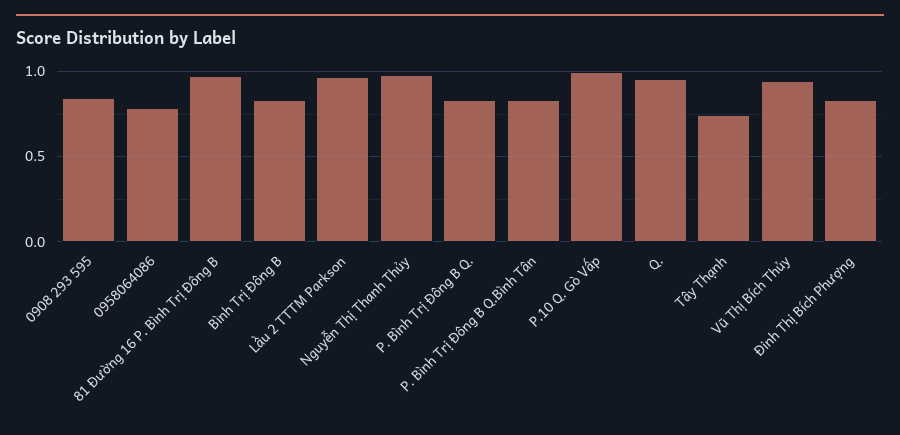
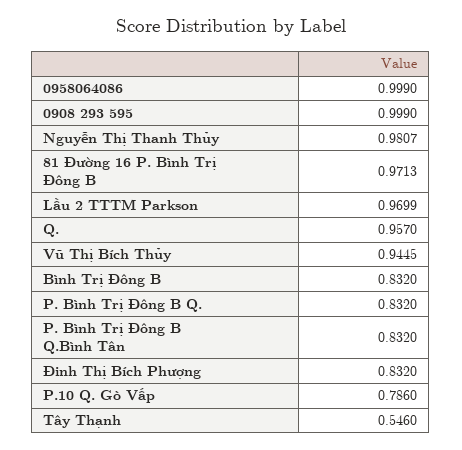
0908 293 595: 0.85 -> 0.999
0958064086: 0.8 -> 0.999
P.10 Q. Gò Vấp: 1 -> 0.786
Tây Thạnh: 0.75 -> 0.546

